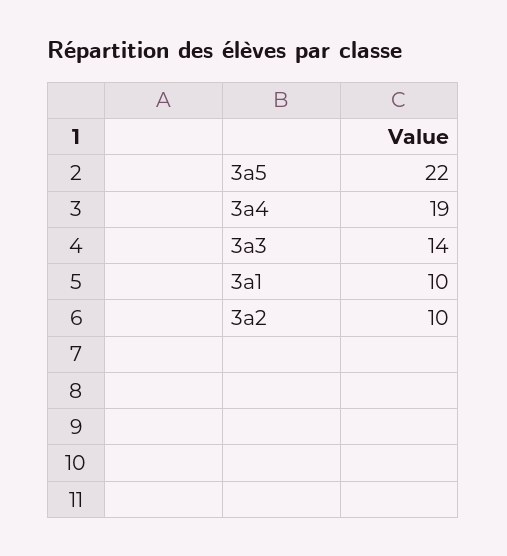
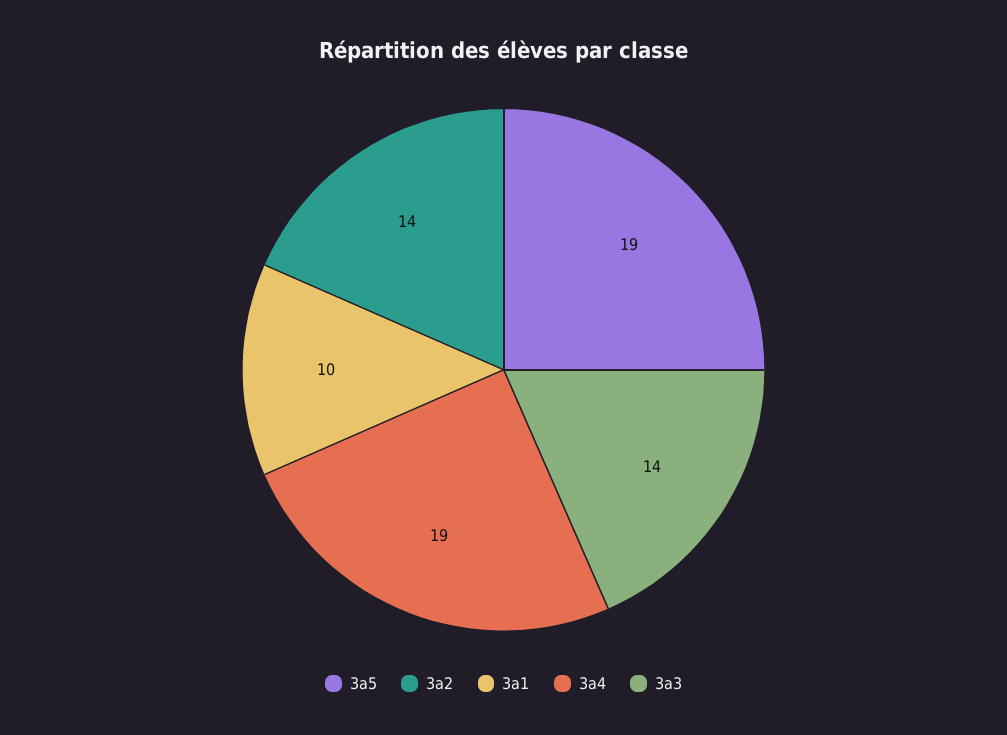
3a5: 22 -> 19
3a2: 10 -> 14

